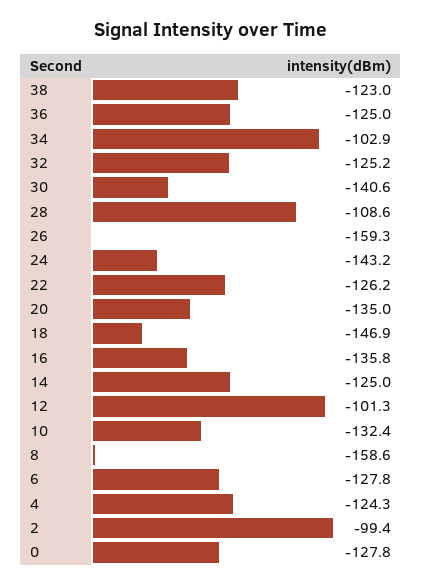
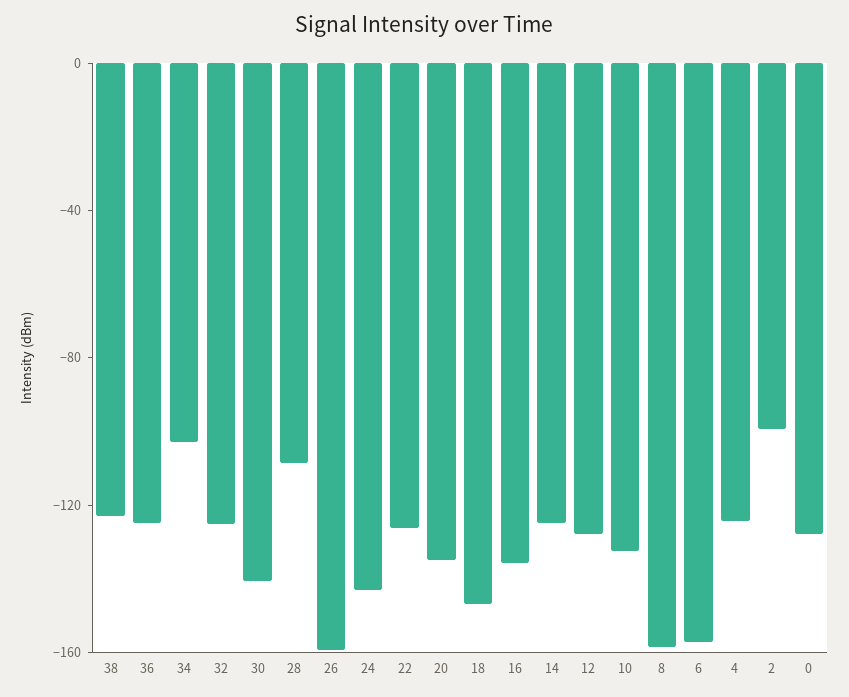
12: -101.3 -> -130
6: -127.8 -> -160

